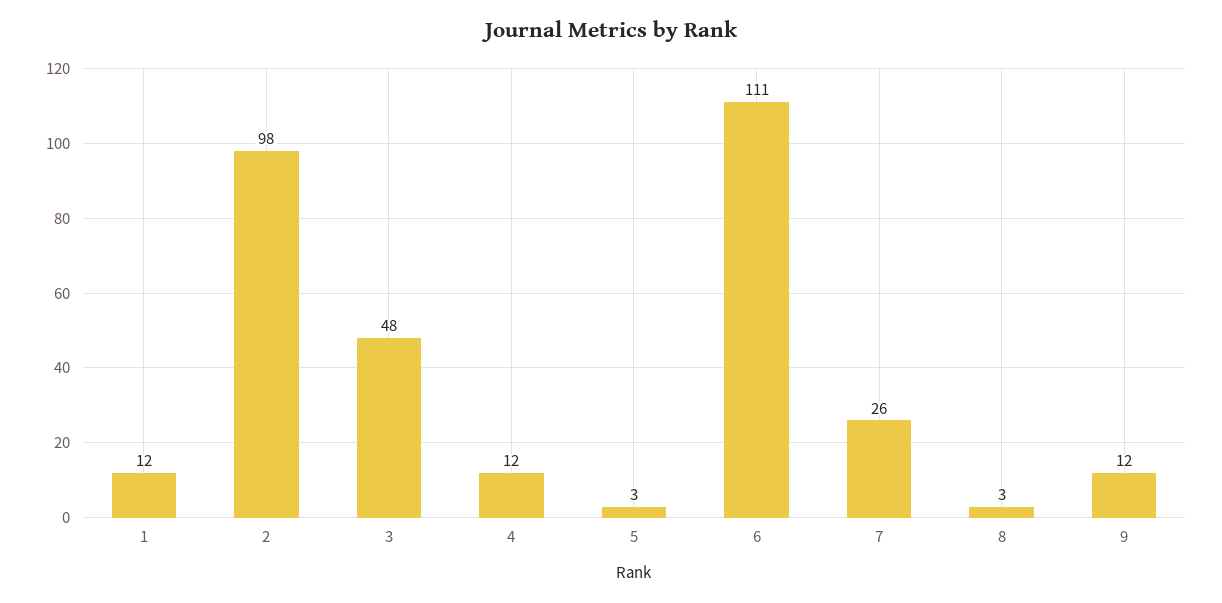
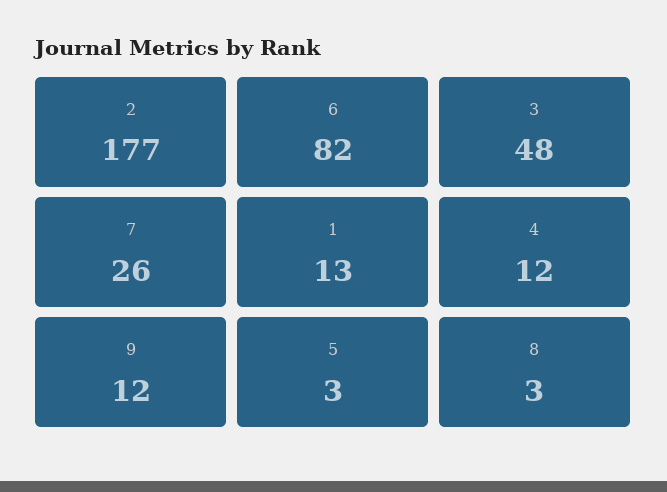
1: 12 -> 13
2: 98 -> 177
6: 111 -> 82

